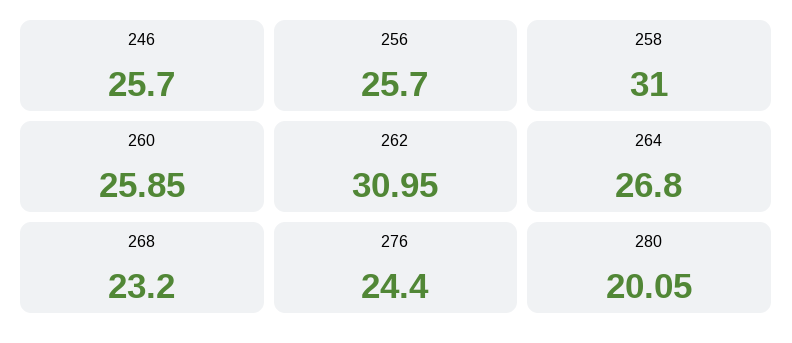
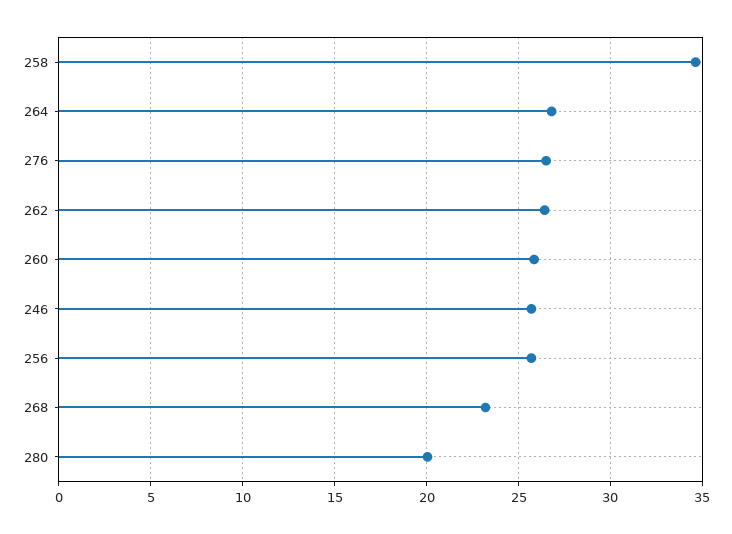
258: 31 -> 34.5
262: 30.95 -> 26.5
276: 24.4 -> 26.5

